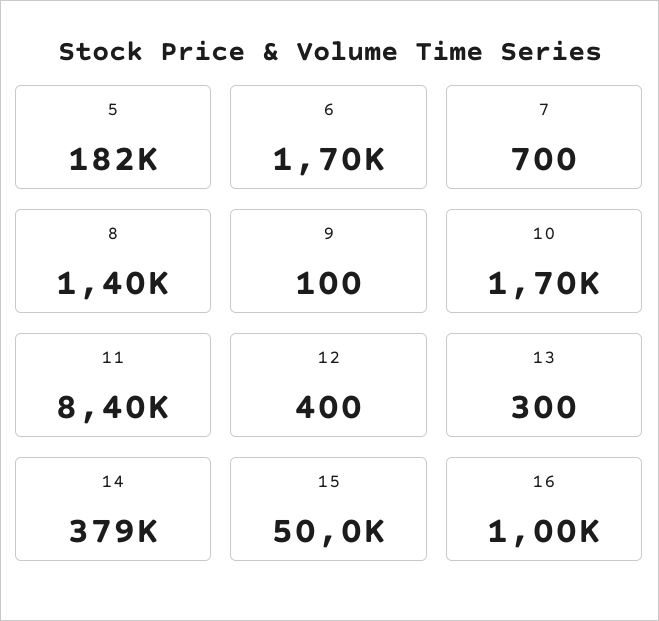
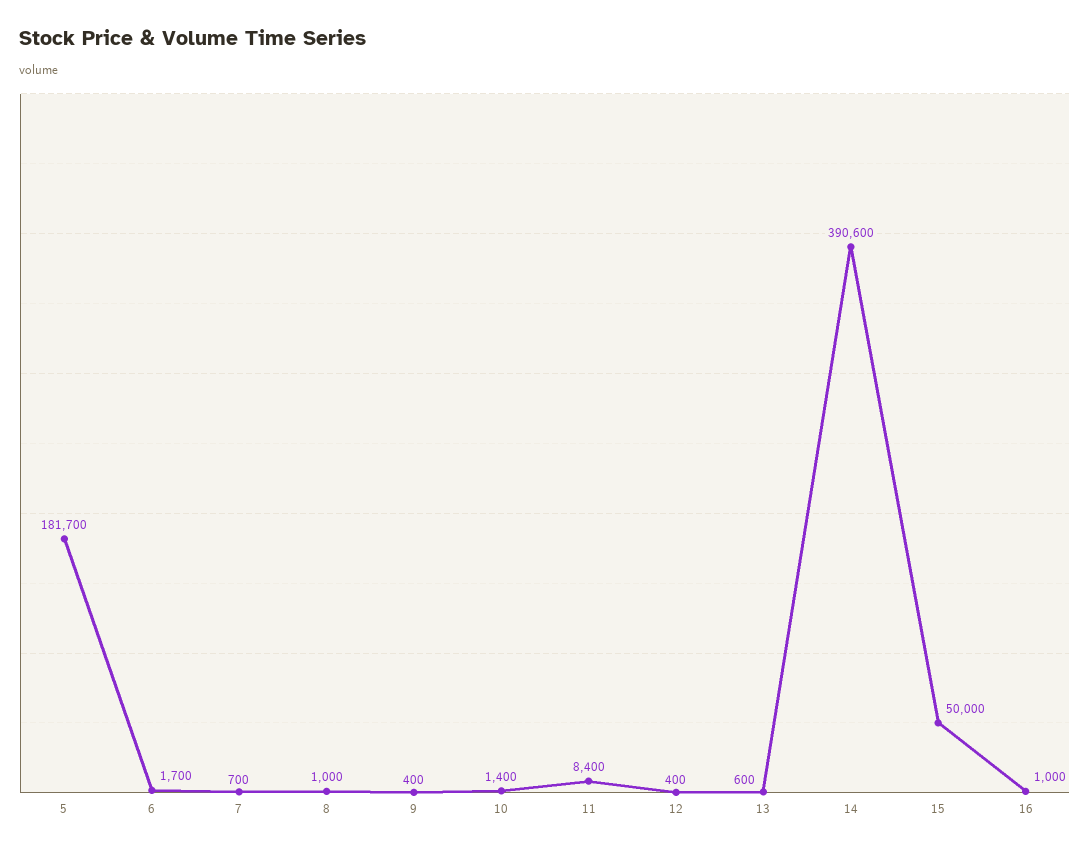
8: 1400 -> 1000
9: 100 -> 400
10: 1700 -> 1400
13: 300 -> 600
14: 379000 -> 390600

